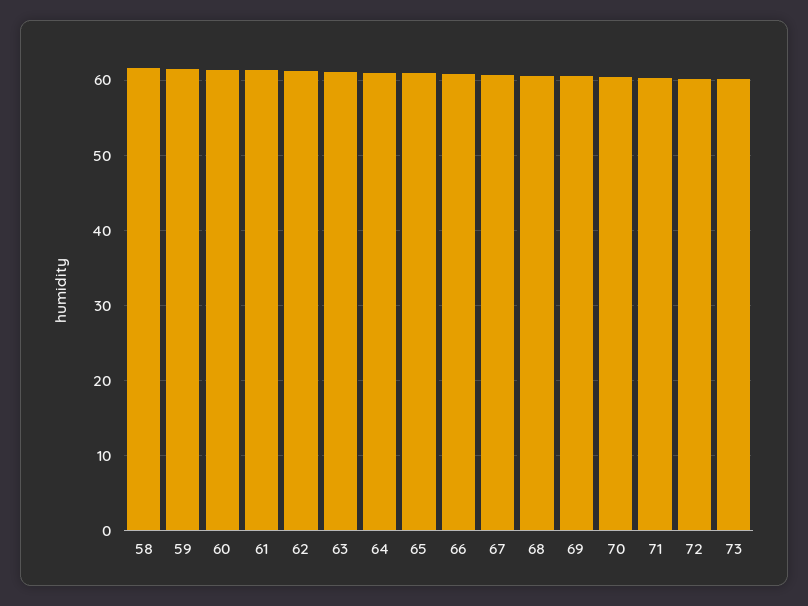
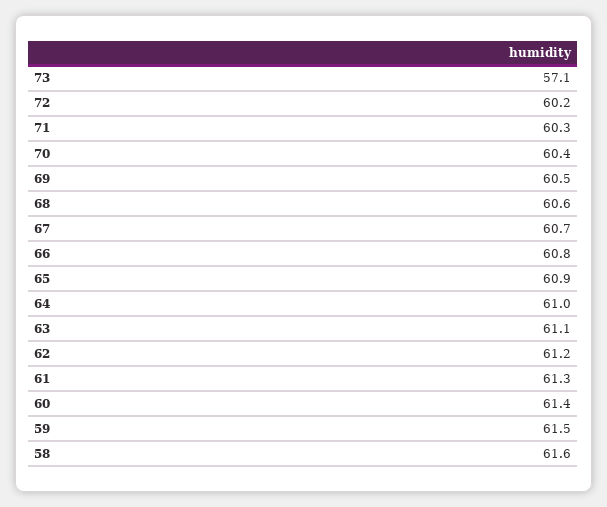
73: 60 -> 57.1

